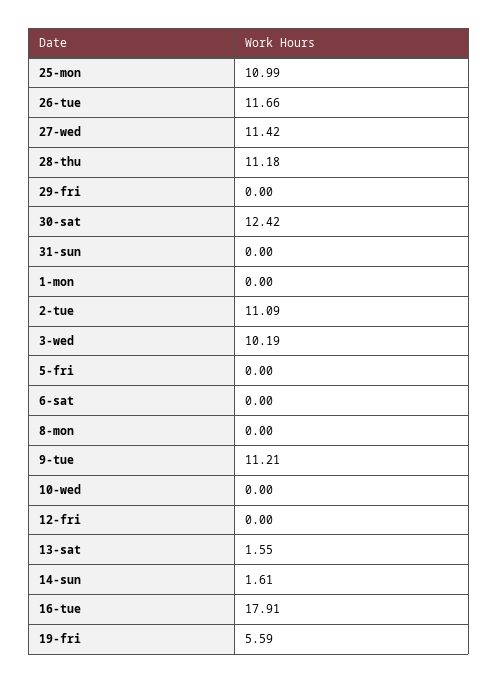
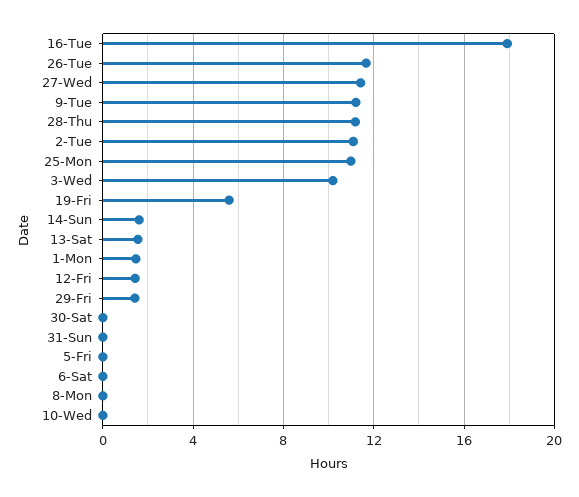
29-fri: 0 -> 1.5
30-sat: 12.42 -> 0
1-mon: 0 -> 1.5
12-fri: 0 -> 1.5

